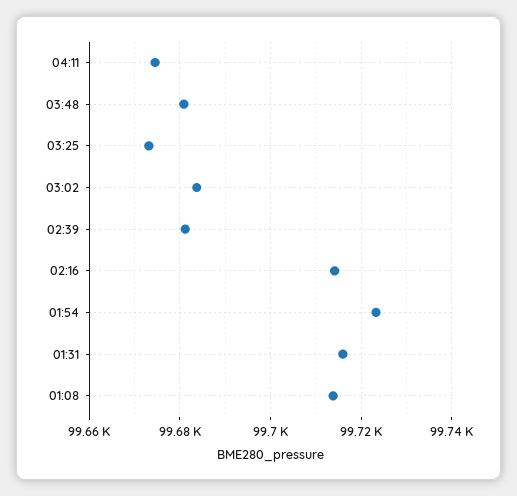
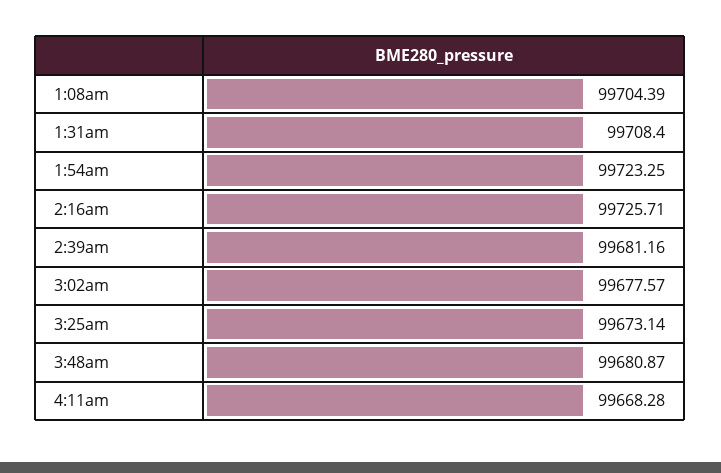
04:11: 99674 -> 99668.28
03:02: 99684 -> 99677.57
02:16: 99714 -> 99725.71
01:31: 99716 -> 99708.4
01:08: 99714 -> 99704.39

